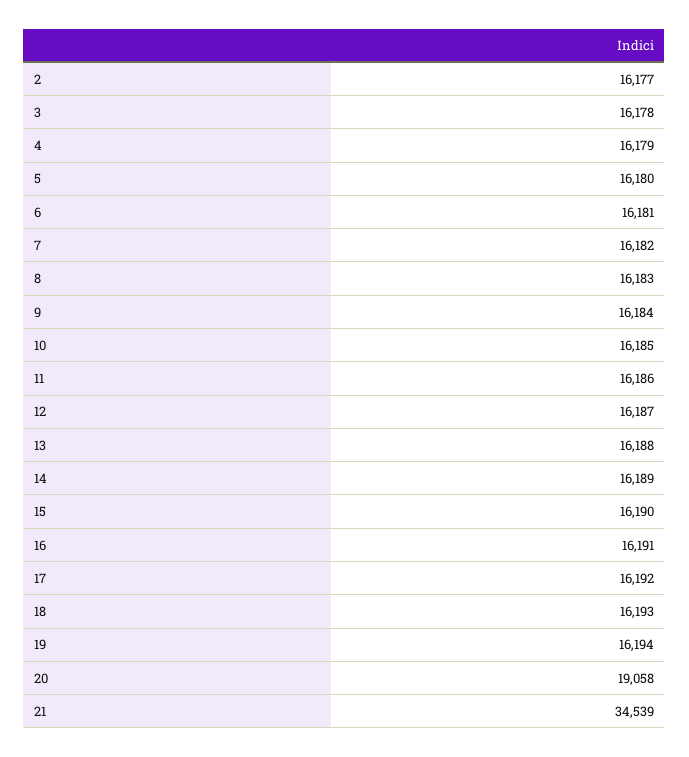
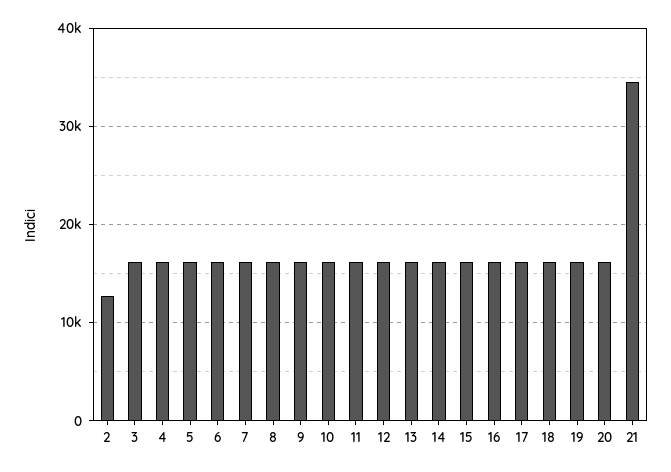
2: 16177 -> 13000
20: 19058 -> 16000

